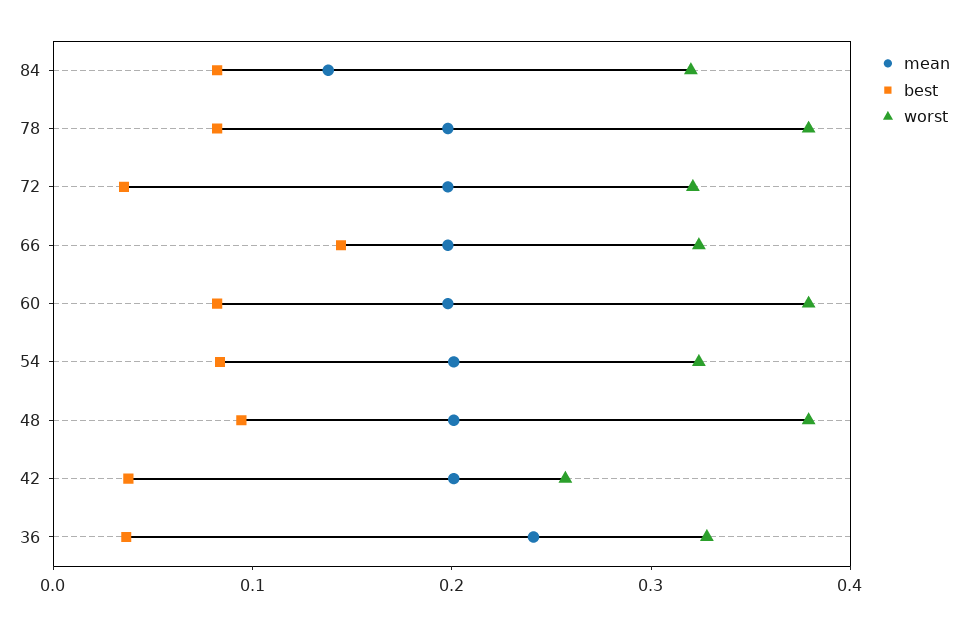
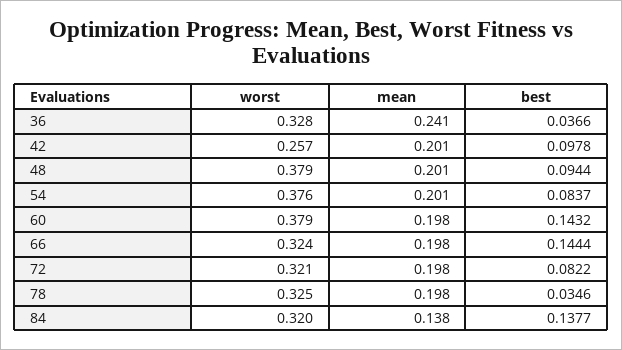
best, 84: 0.08 -> 0.1377
best, 78: 0.08 -> 0.0346
worst, 78: 0.38 -> 0.325
best, 72: 0.04 -> 0.0822
best, 60: 0.08 -> 0.1432
worst, 54: 0.32 -> 0.376
best, 42: 0.04 -> 0.0978

